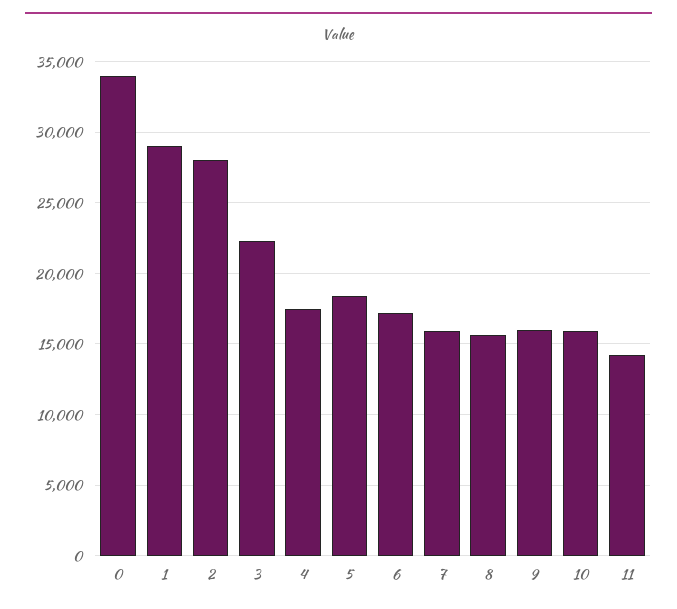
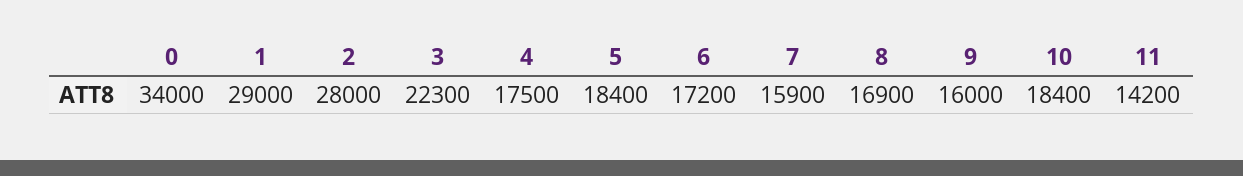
8: 15500 -> 16900
10: 16000 -> 18400

